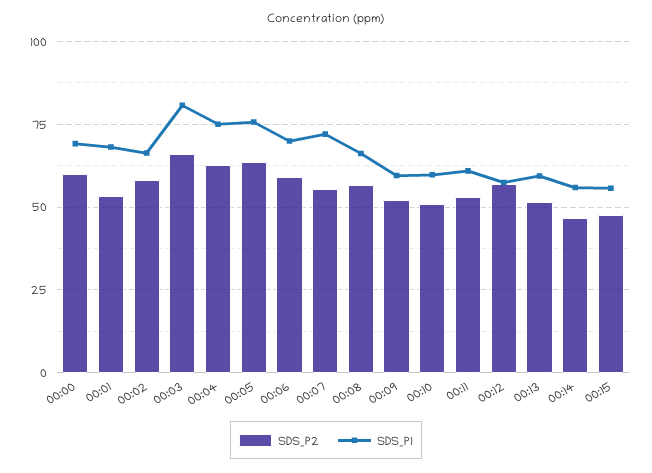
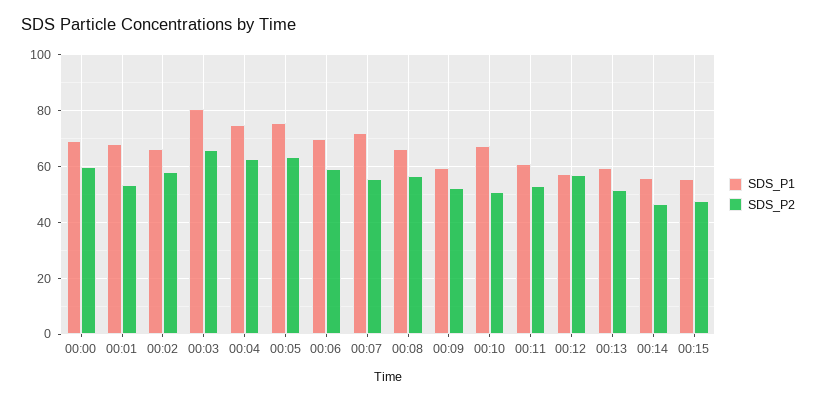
SDS_P1, 00:10: 60 -> 67.5

